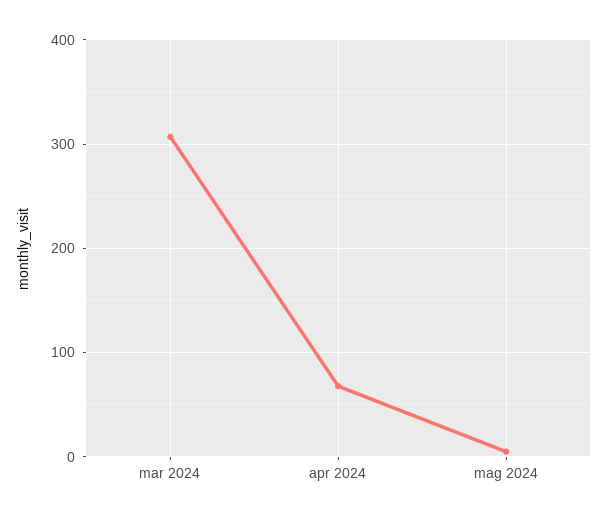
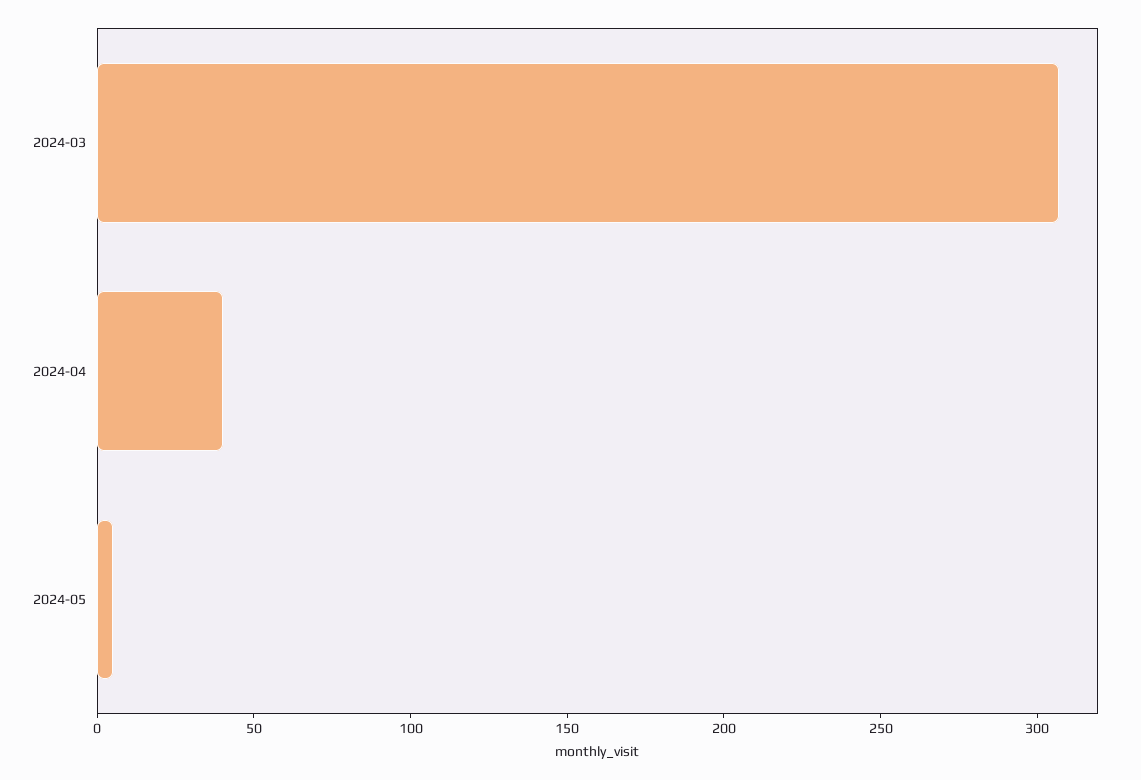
apr 2024: 70 -> 40

